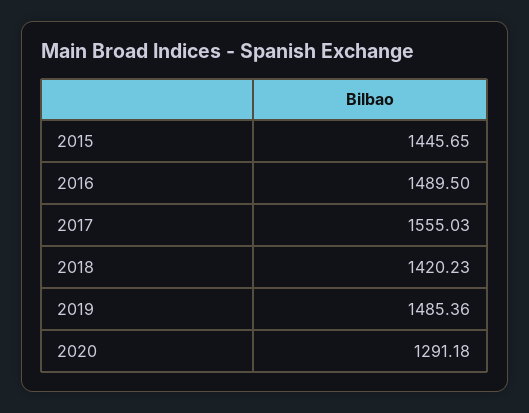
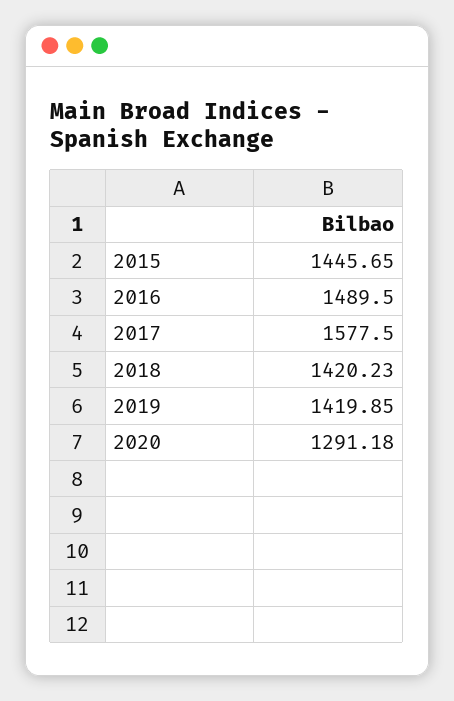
2017: 1555.03 -> 1577.5
2019: 1485.36 -> 1419.85

